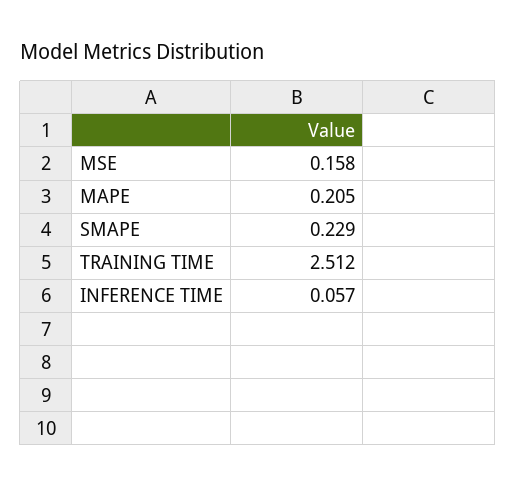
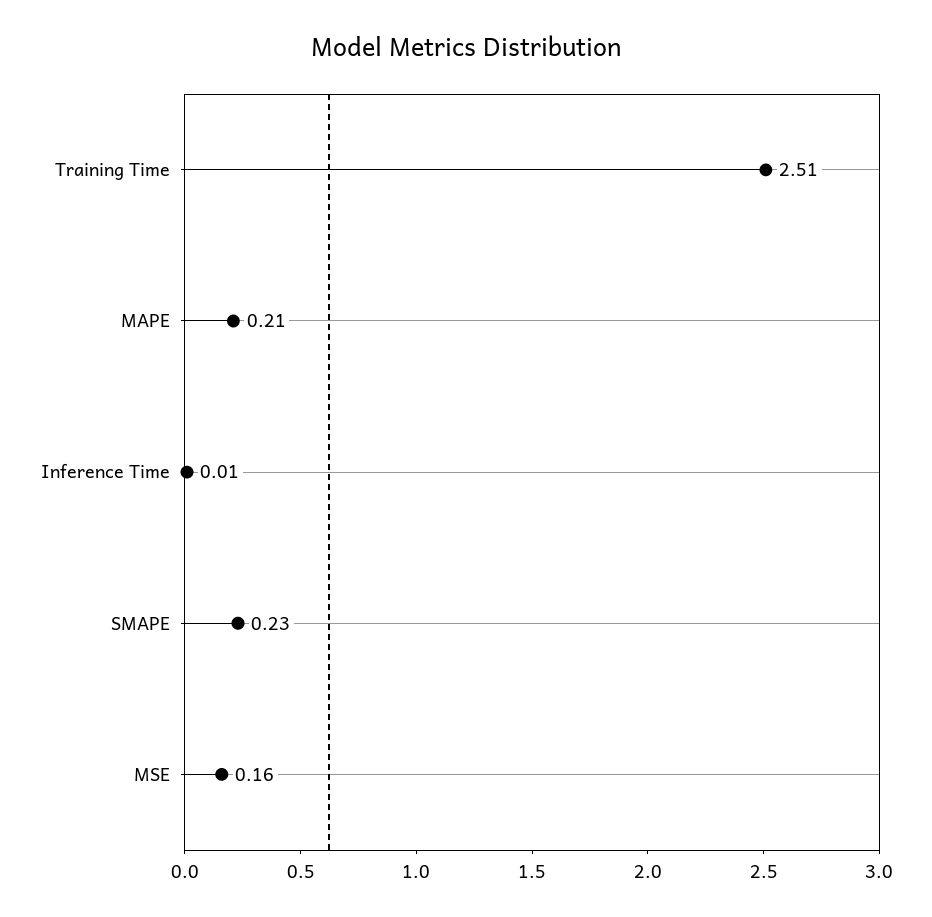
INFERENCE TIME: 0.057 -> 0.01

